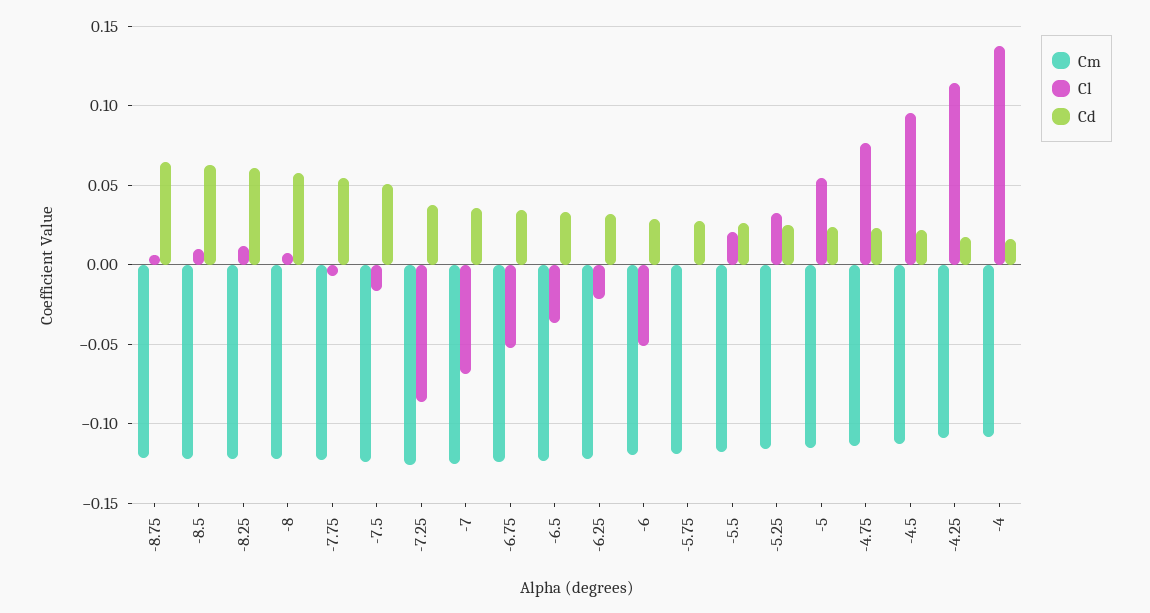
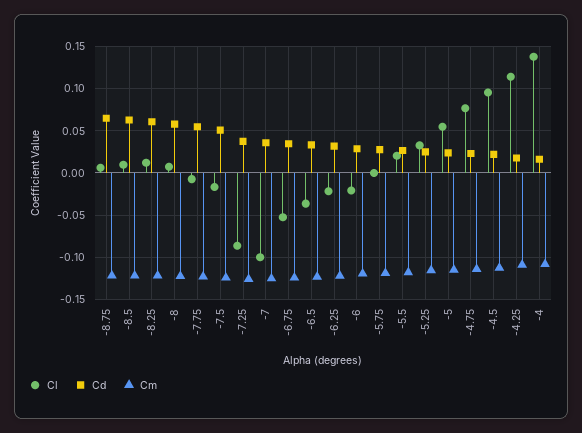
Cl, -7: -0.07 -> -0.1
Cl, -6: -0.05 -> -0.02

